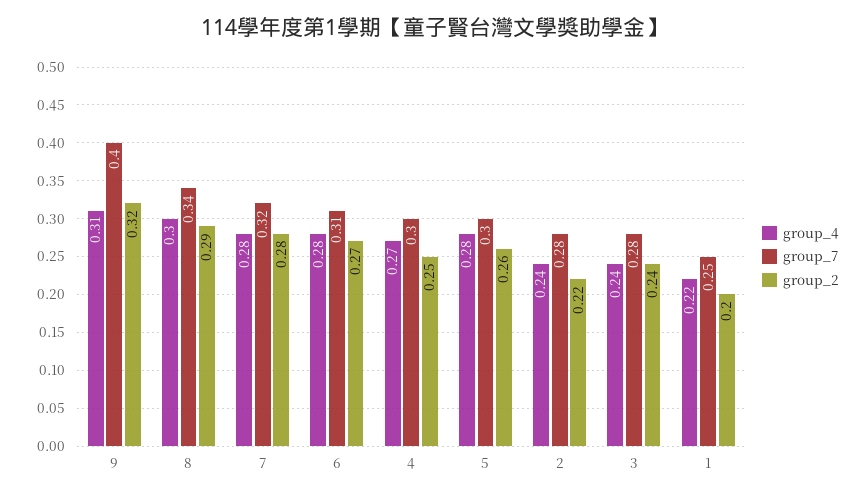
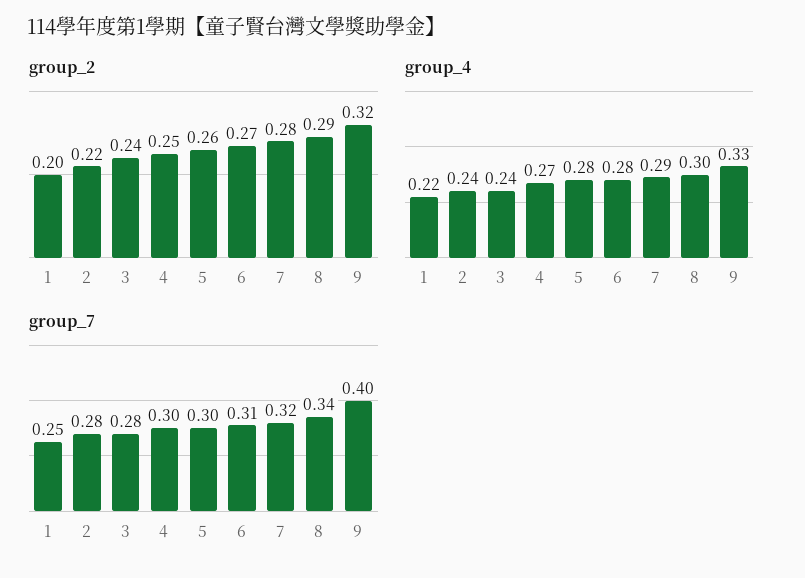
group_4, 9: 0.31 -> 0.33
group_4, 7: 0.28 -> 0.29

